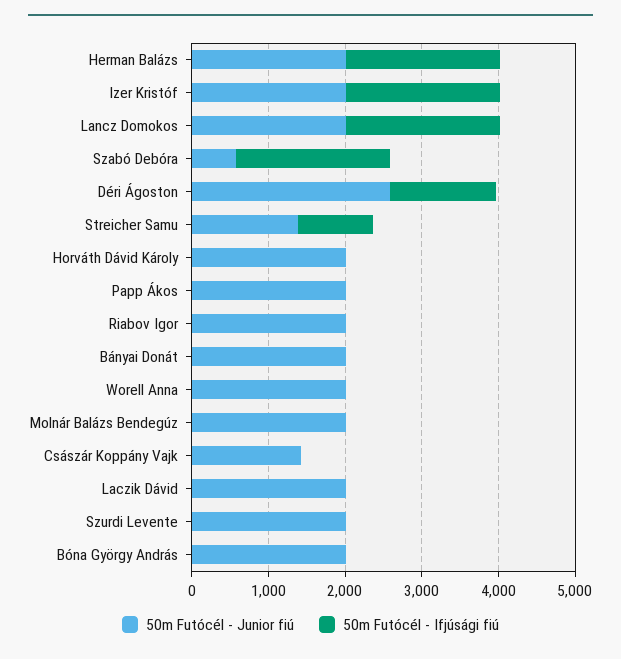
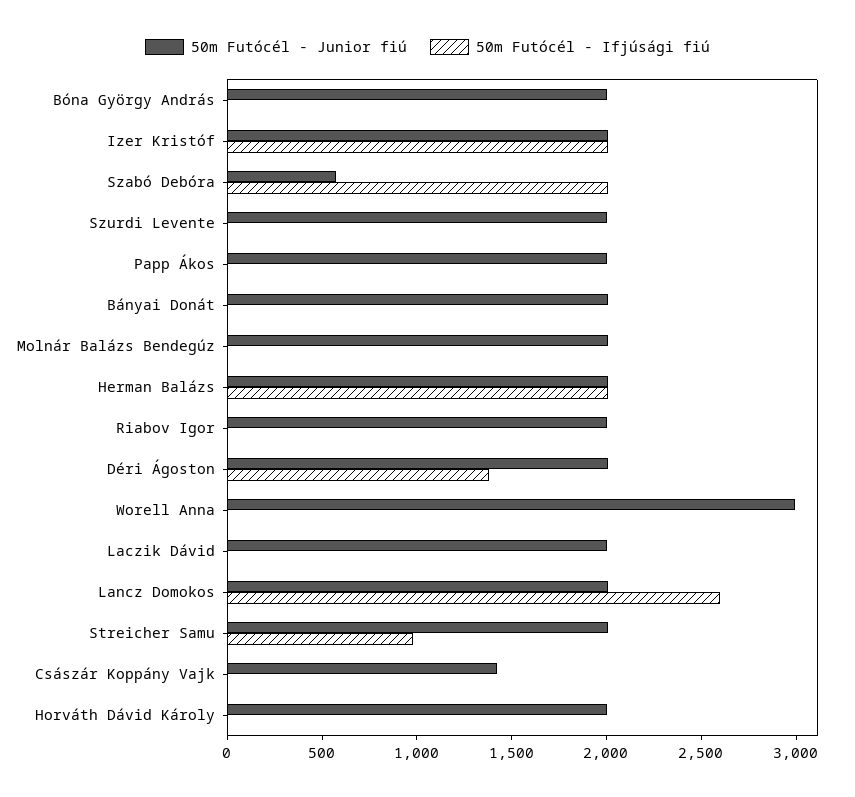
50m Futócél - Ifjúsági fiú, Lancz Domokos: 2000 -> 2600
50m Futócél - Junior fiú, Déri Ágoston: 2600 -> 2000
50m Futócél - Junior fiú, Streicher Samu: 1400 -> 2000
50m Futócél - Junior fiú, Worell Anna: 2000 -> 3000

